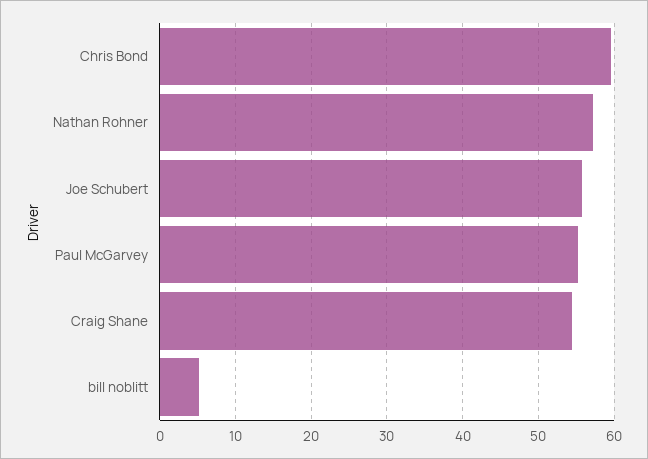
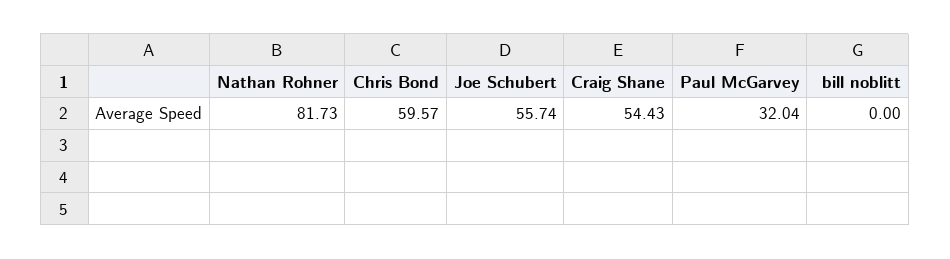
Nathan Rohner: 57 -> 81.73
Paul McGarvey: 55 -> 32.04
bill noblitt: 5 -> 0

